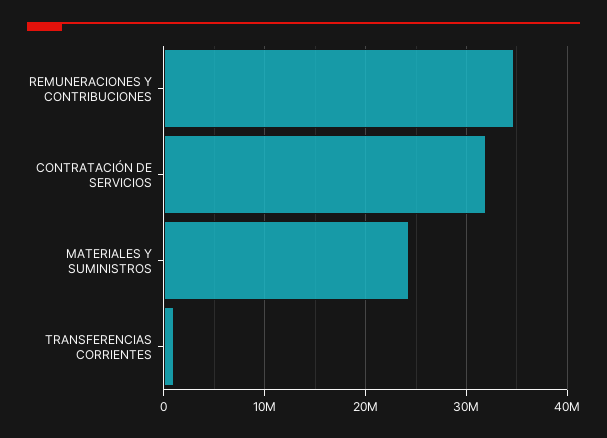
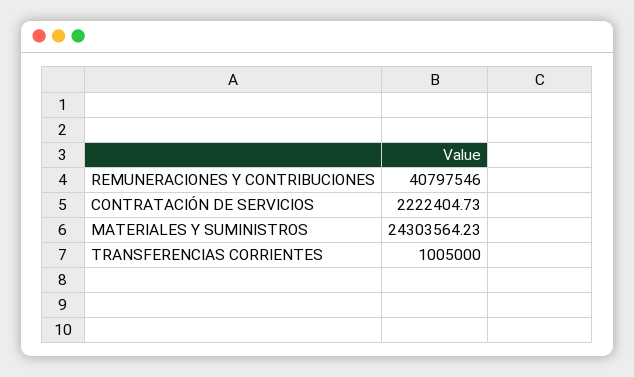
REMUNERACIONES Y CONTRIBUCIONES: 35000000 -> 40797546
CONTRATACIÓN DE SERVICIOS: 32000000 -> 2222404.73

